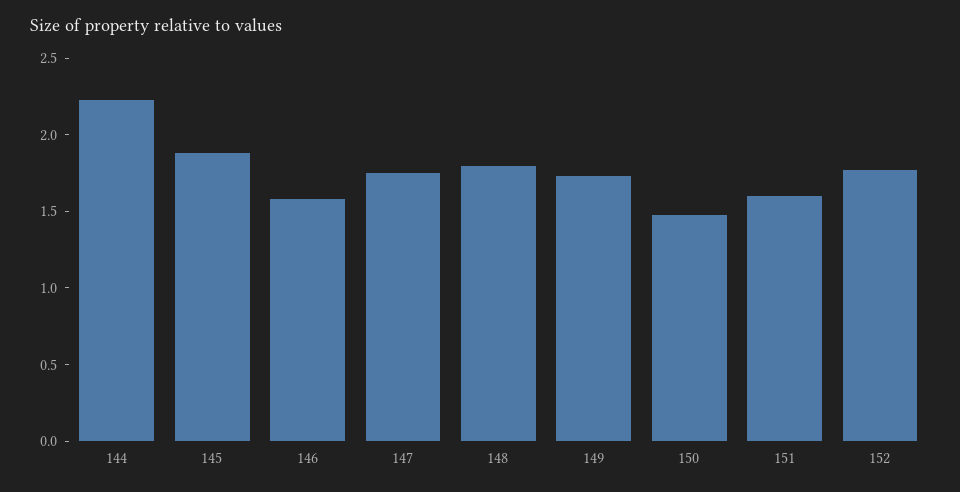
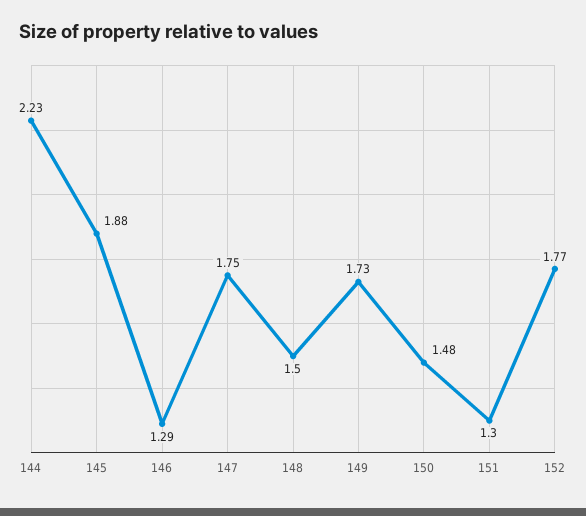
146: 1.6 -> 1.29
148: 1.8 -> 1.5
151: 1.6 -> 1.3

